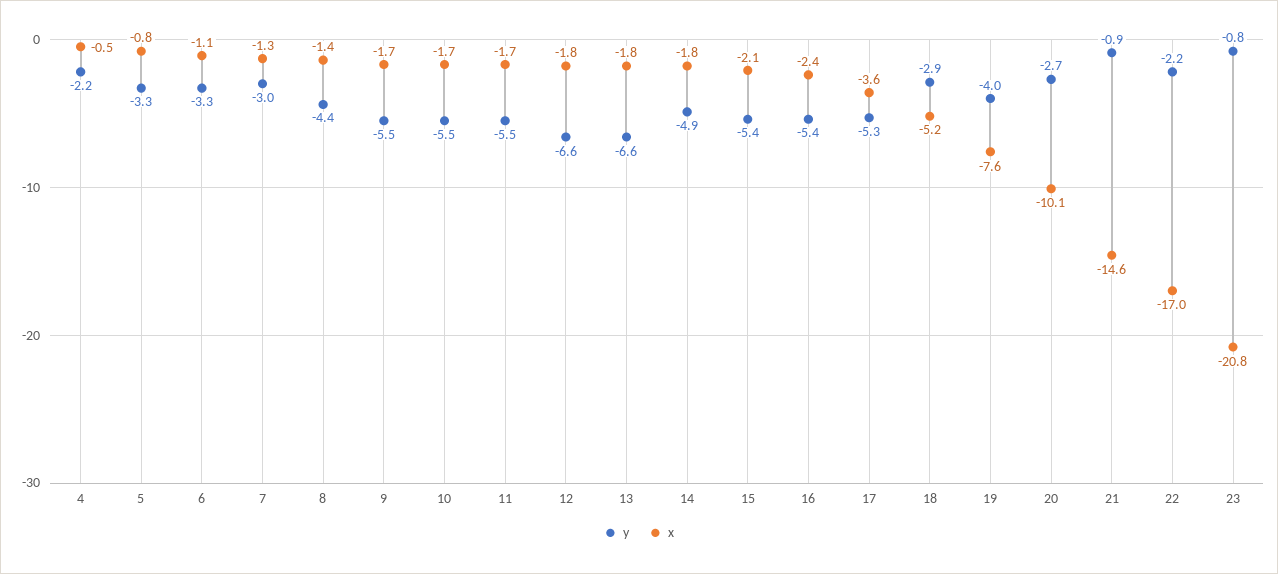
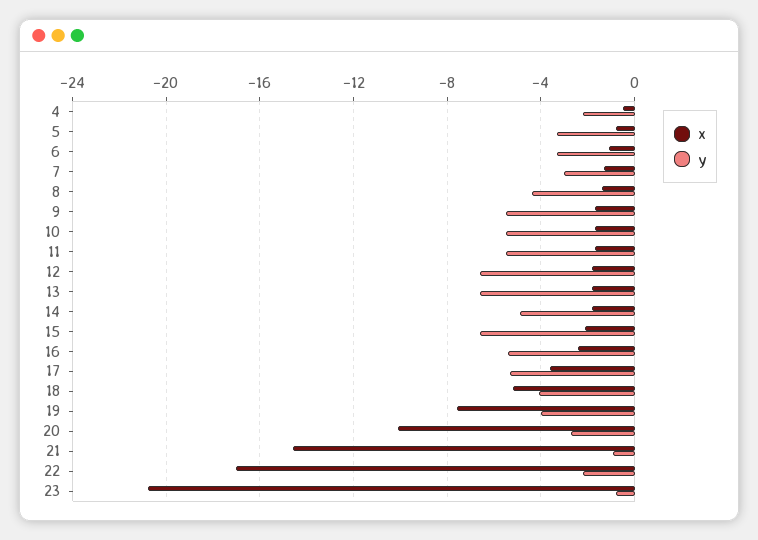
y, 15: -5.4 -> -6.5
y, 18: -2.9 -> -4

